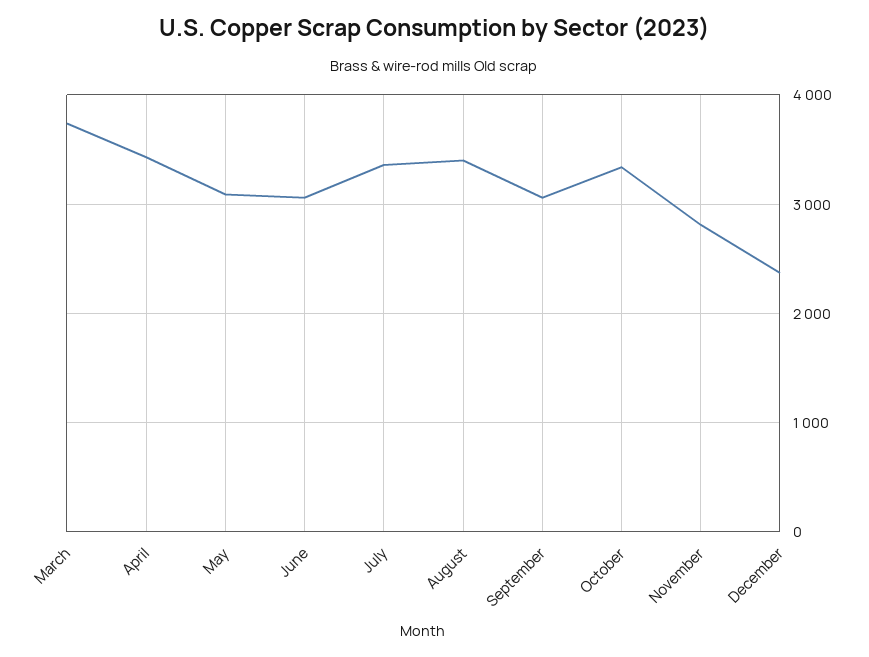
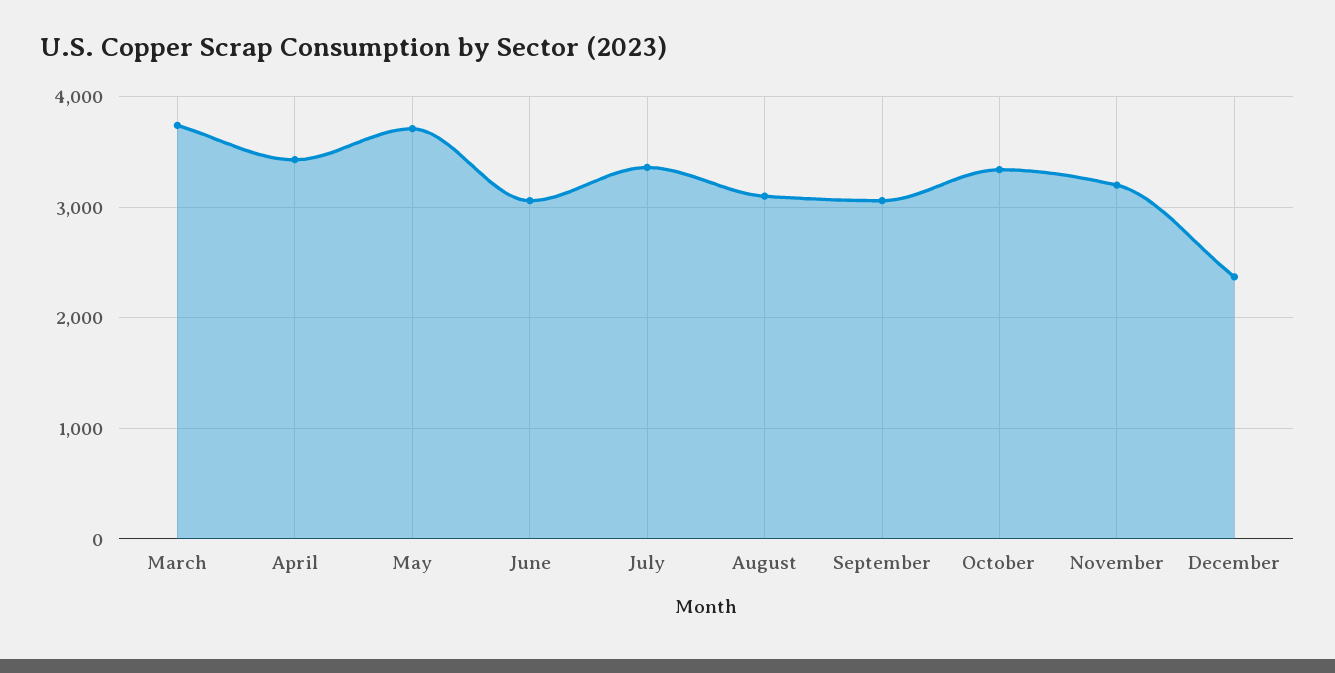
May: 3100 -> 3700
August: 3400 -> 3100
November: 2800 -> 3200

